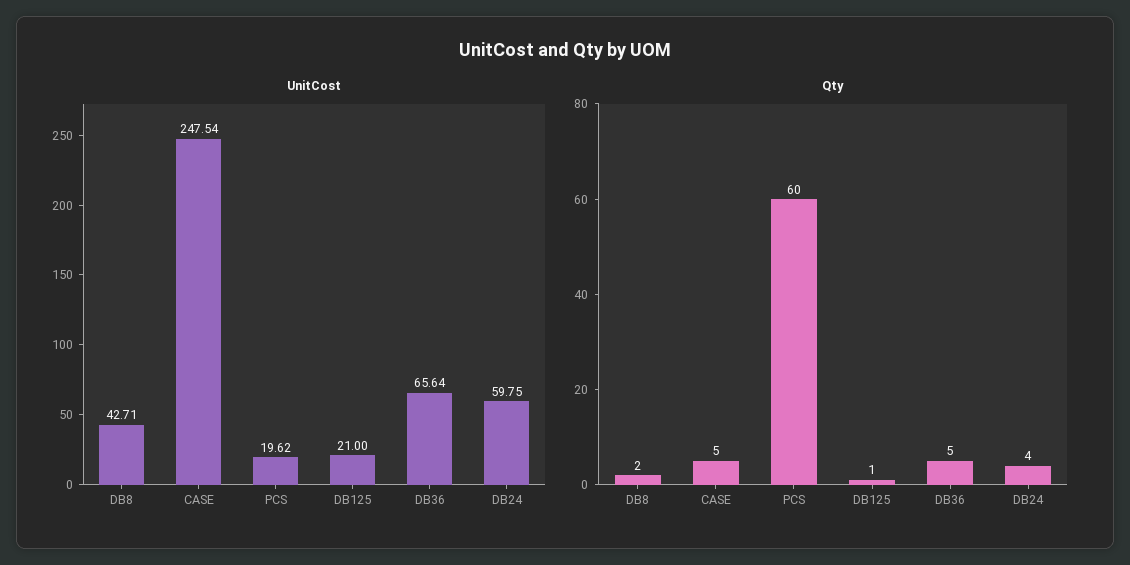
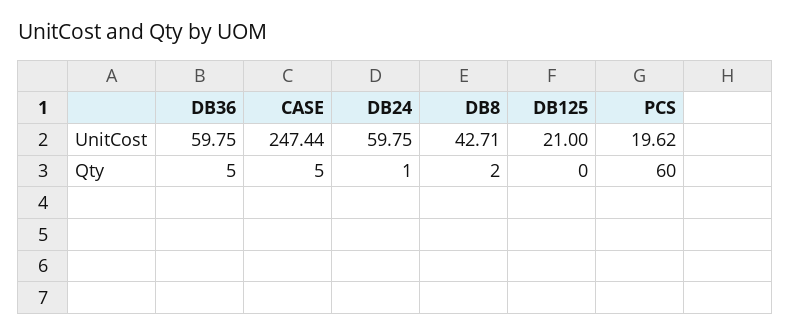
UnitCost, CASE: 247.54 -> 247.44
UnitCost, DB36: 65.64 -> 59.75
Qty, DB125: 1 -> 0
Qty, DB24: 4 -> 1

